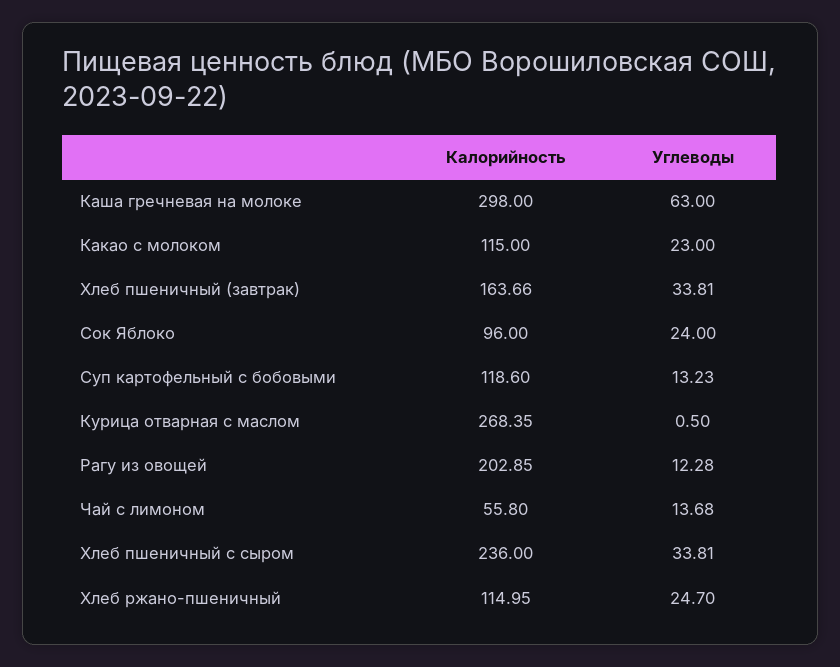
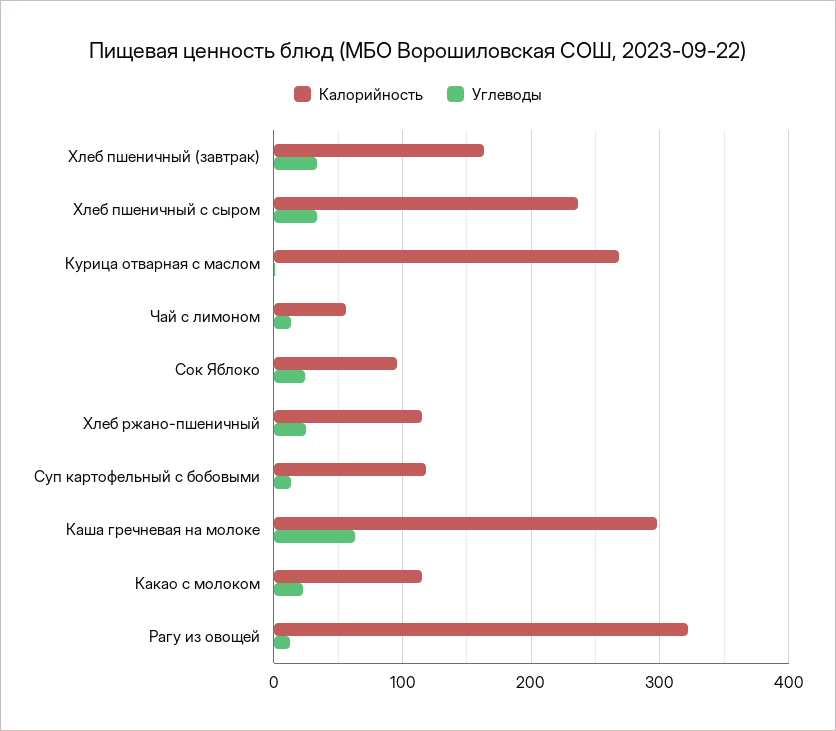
Калорийность, Рагу из овощей: 202.85 -> 320

